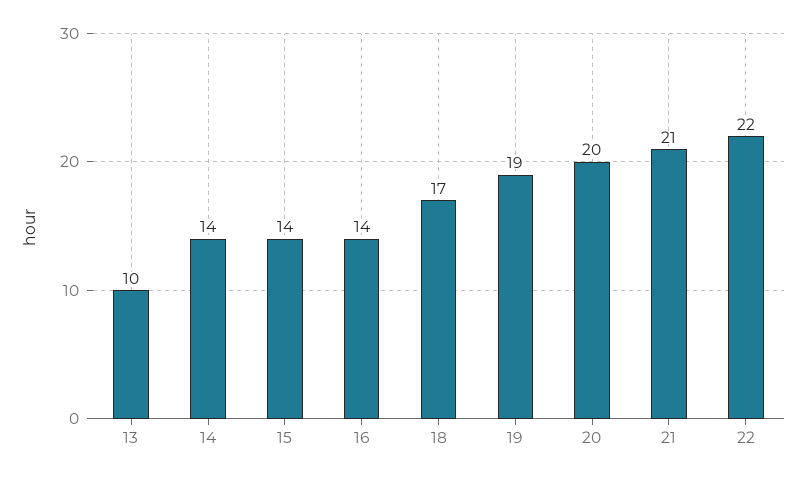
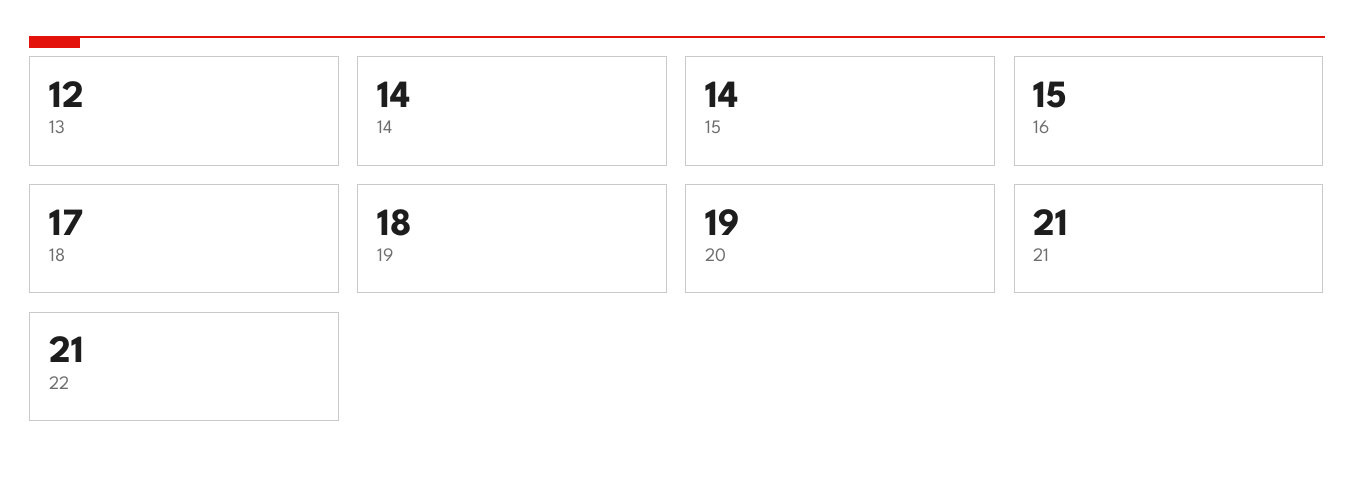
13: 10 -> 12
16: 14 -> 15
19: 19 -> 18
20: 20 -> 19
22: 22 -> 21

